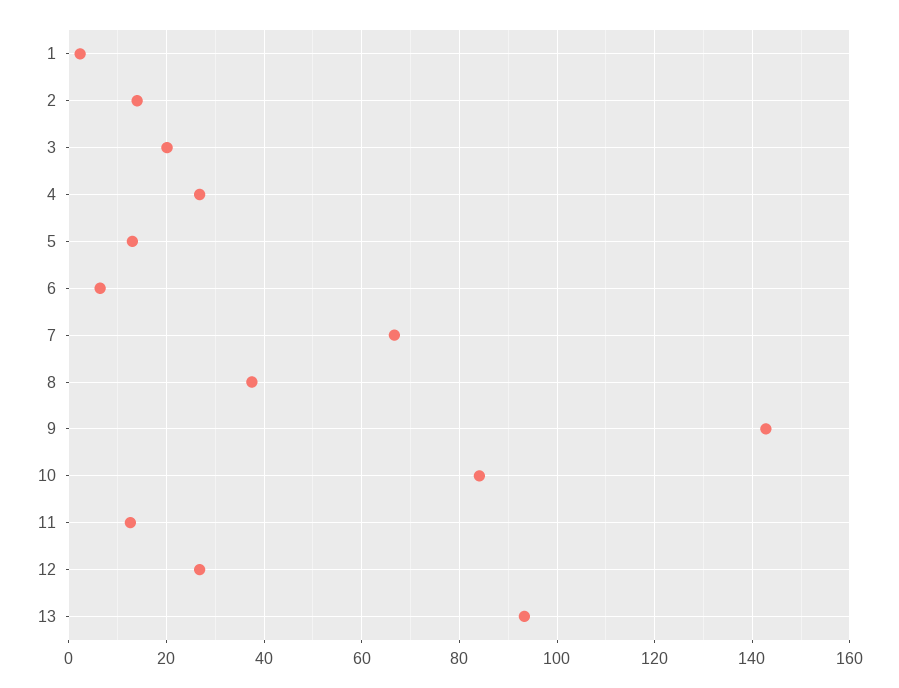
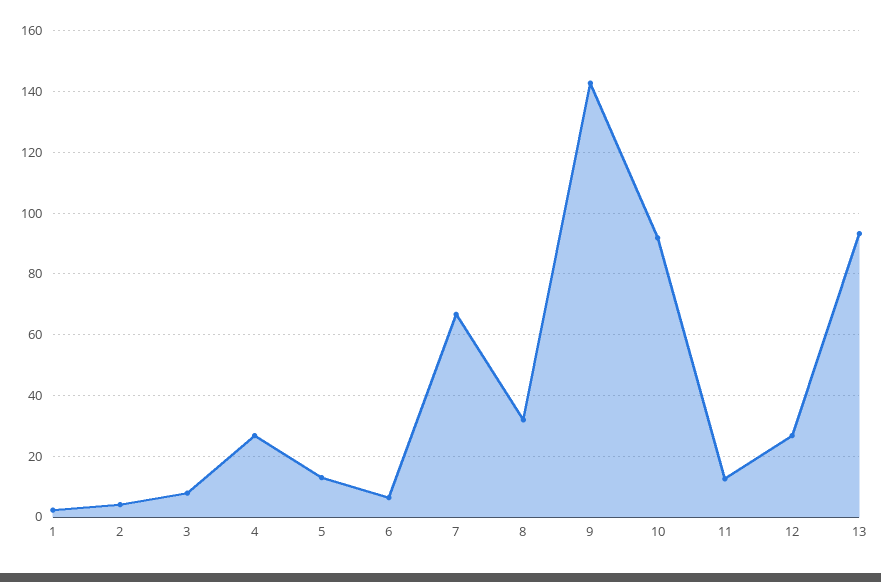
2: 14 -> 4
3: 20 -> 8
8: 38 -> 32
10: 84 -> 92

